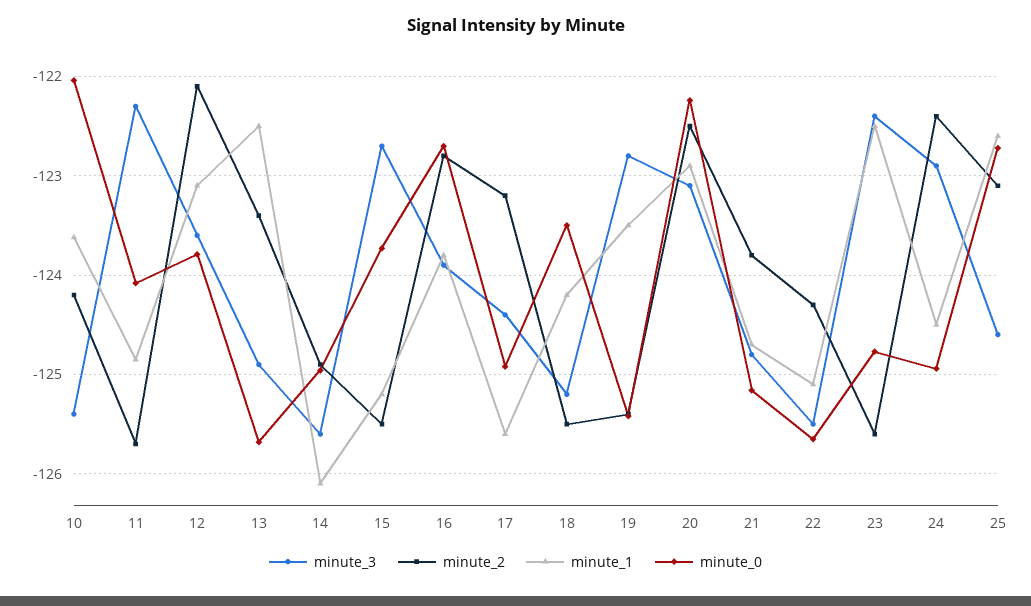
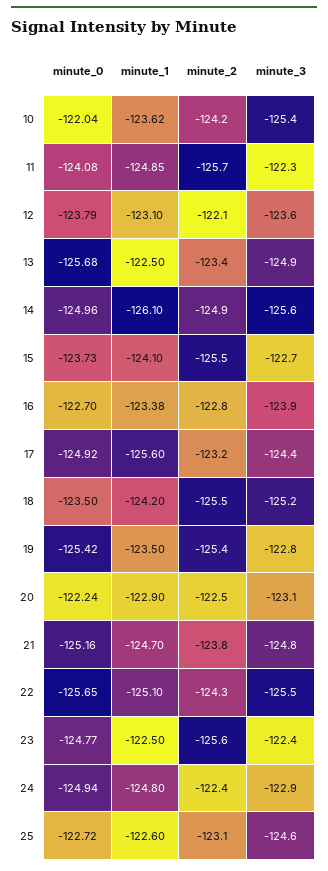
minute_1, 15: -125.2 -> -124.1
minute_1, 16: -123.8 -> -123.38
minute_1, 24: -124.5 -> -124.8

